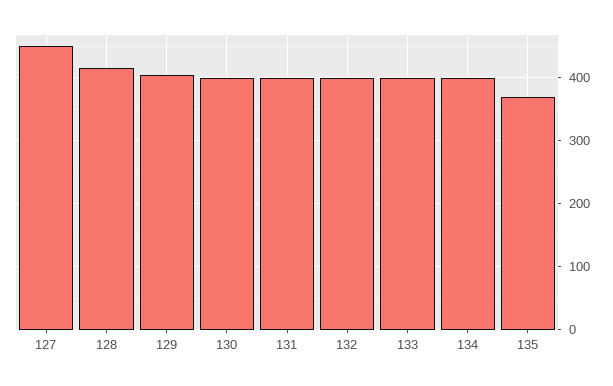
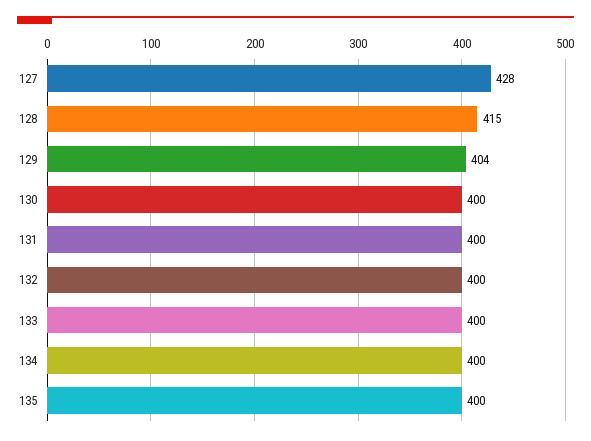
127: 450 -> 428
135: 370 -> 400

